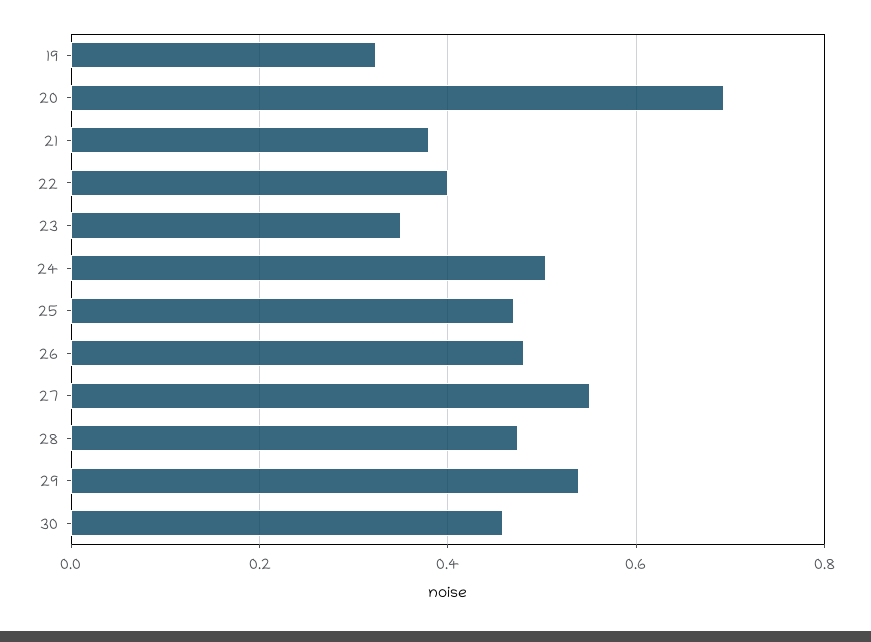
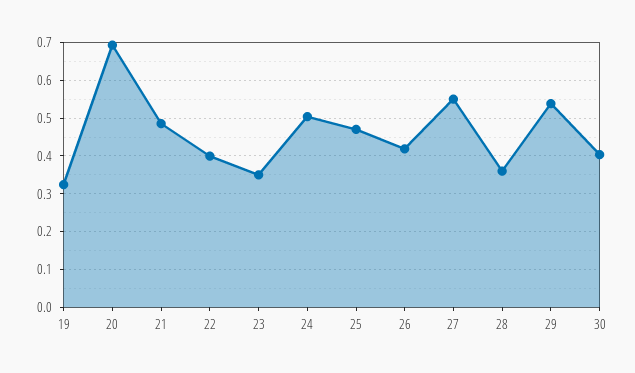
21: 0.38 -> 0.48
26: 0.48 -> 0.42
28: 0.48 -> 0.36
30: 0.46 -> 0.4

